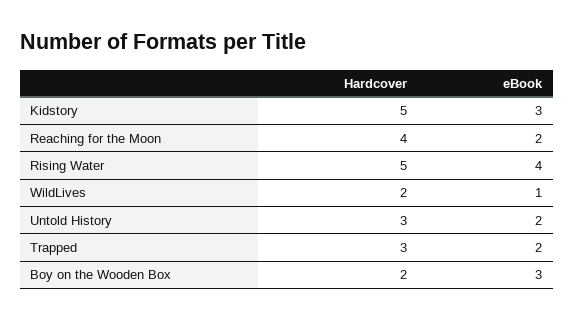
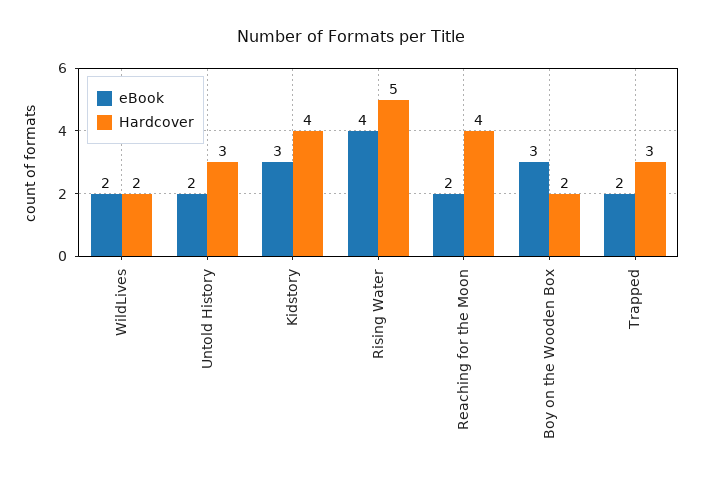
Hardcover, Kidstory: 5 -> 4
eBook, WildLives: 1 -> 2

